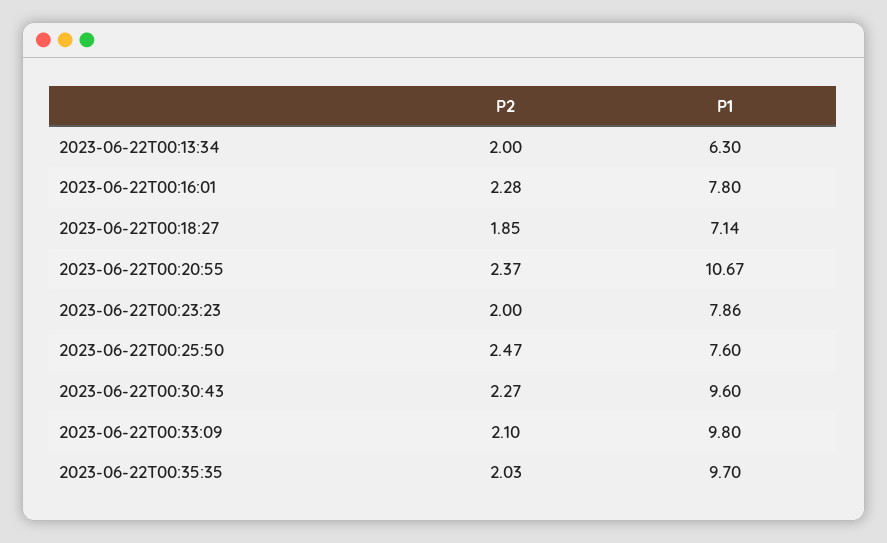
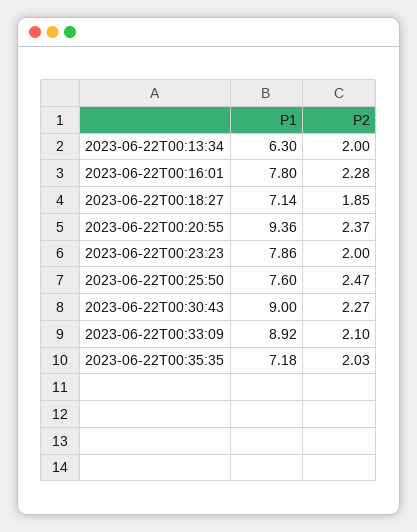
P1, 2023-06-22T00:20:55: 10.67 -> 9.36
P1, 2023-06-22T00:30:43: 9.6 -> 9
P1, 2023-06-22T00:33:09: 9.8 -> 8.92
P1, 2023-06-22T00:35:35: 9.7 -> 7.18

